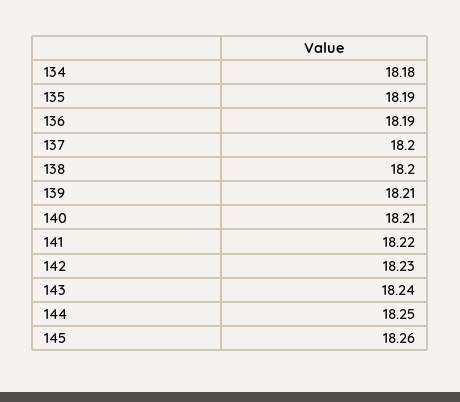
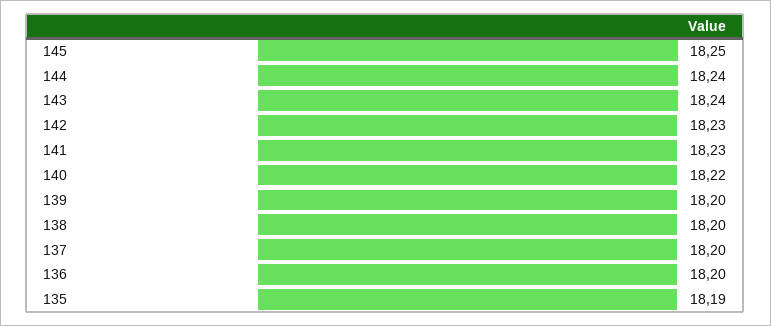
134: 18.18 -> none
136: 18.19 -> 18.2
139: 18.21 -> 18.2
140: 18.21 -> 18.22
141: 18.22 -> 18.23
144: 18.25 -> 18.24
145: 18.26 -> 18.25

